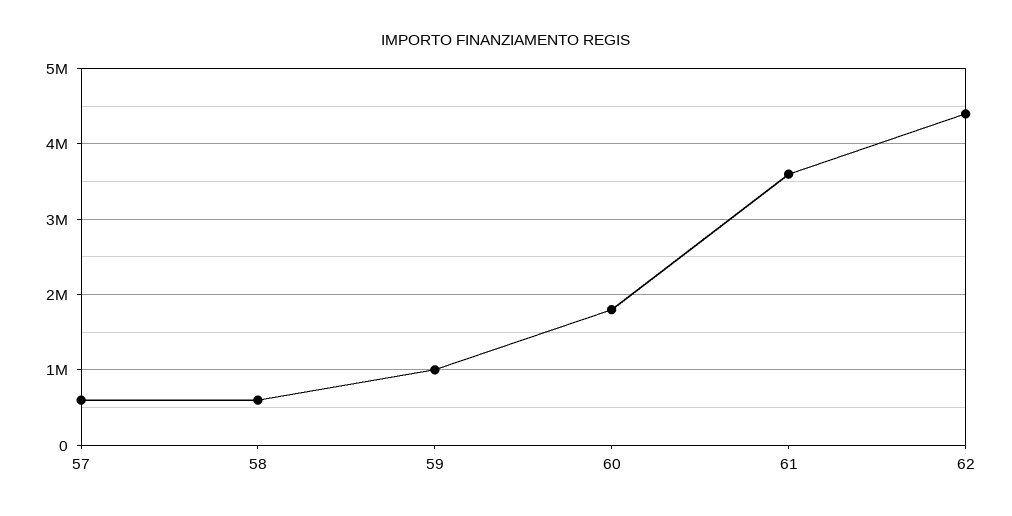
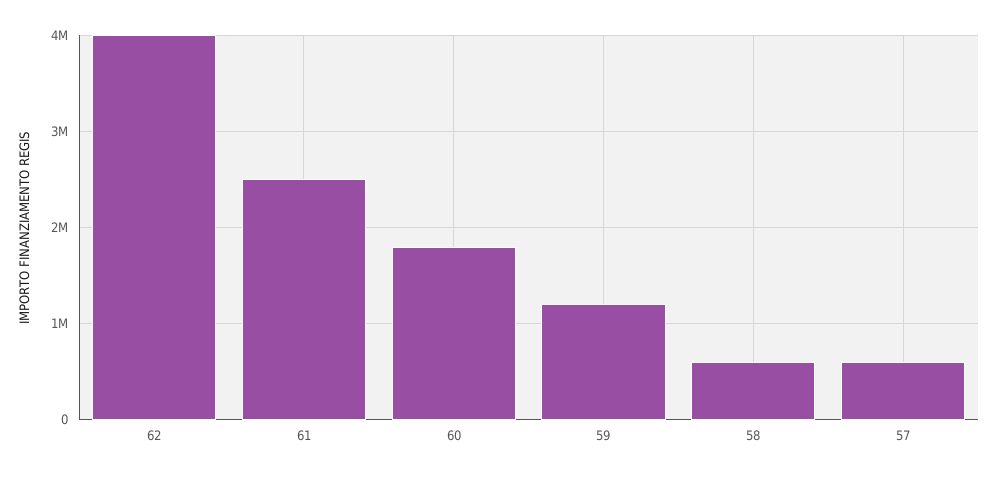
59: 1000000 -> 1200000
61: 3600000 -> 2500000
62: 4400000 -> 4000000

